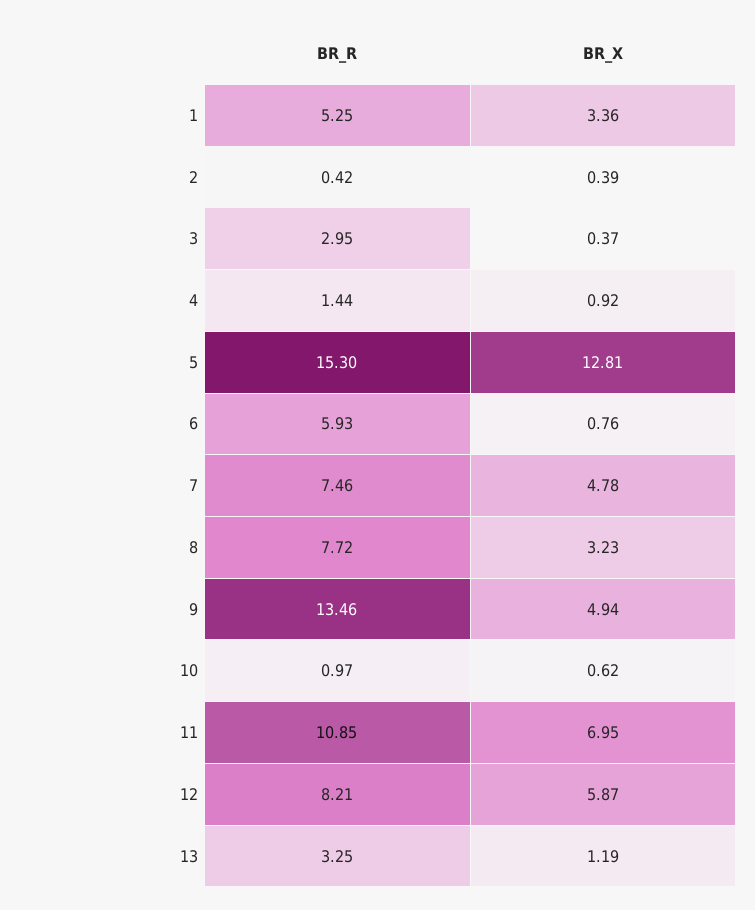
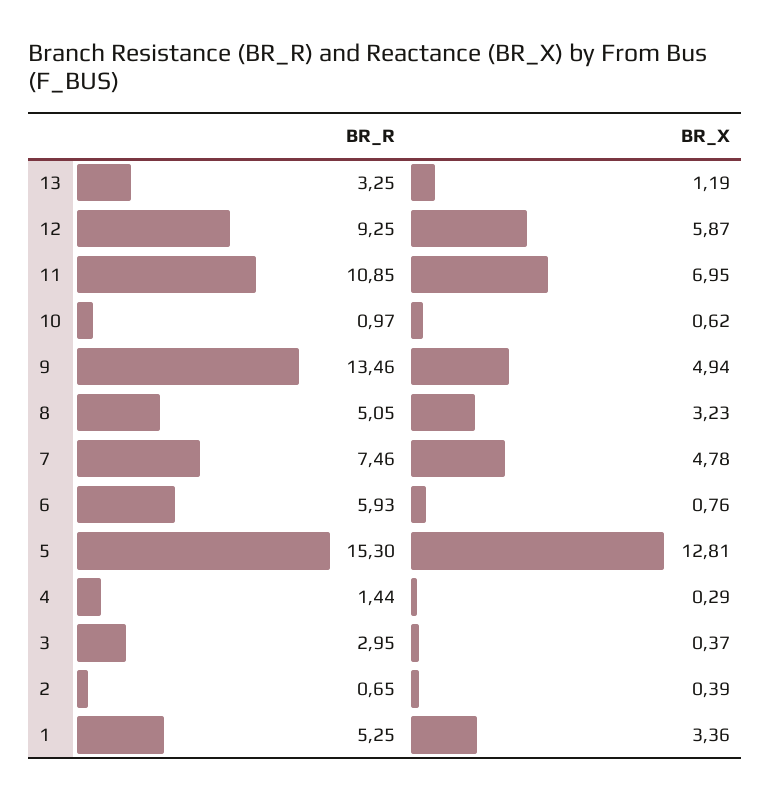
BR_R, 2: 0.42 -> 0.65
BR_X, 4: 0.92 -> 0.29
BR_R, 8: 7.72 -> 5.05
BR_R, 12: 8.21 -> 9.25

